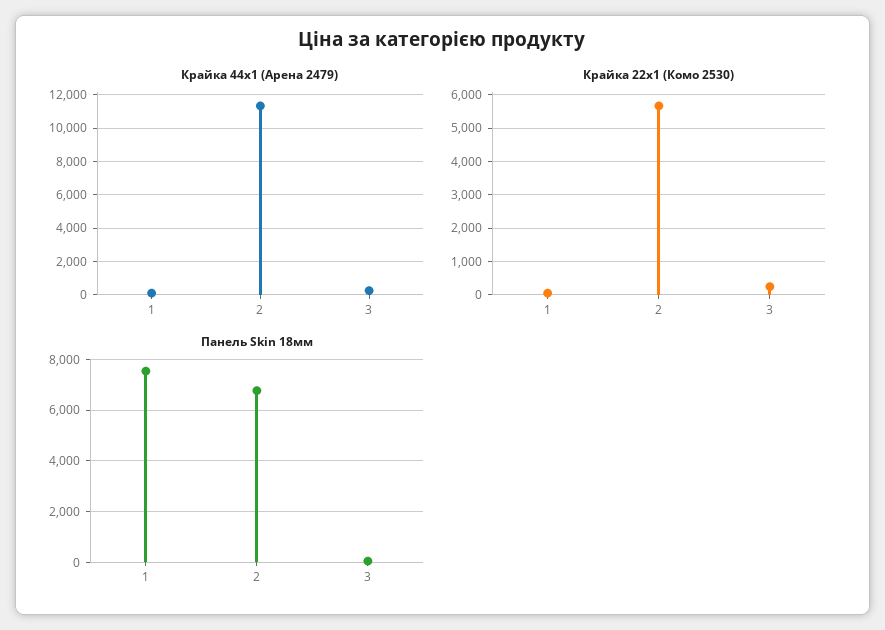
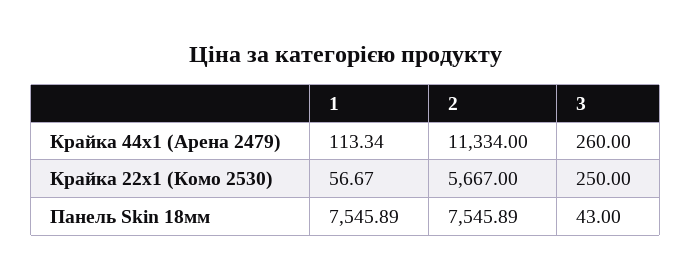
Панель Skin 18мм, 2: 6750 -> 7545.89

